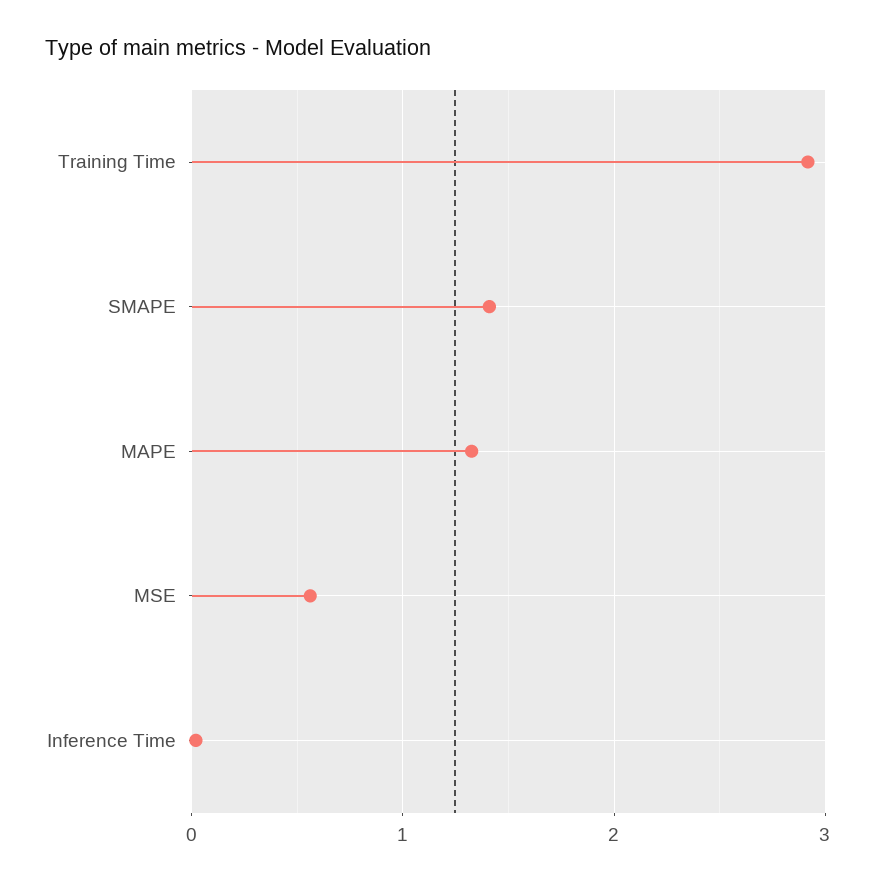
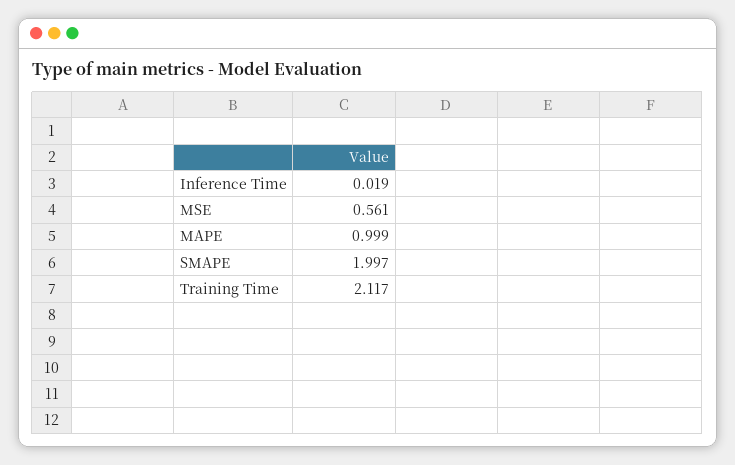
Training Time: 2.9 -> 2.117
SMAPE: 1.4 -> 1.997
MAPE: 1.3 -> 0.999

